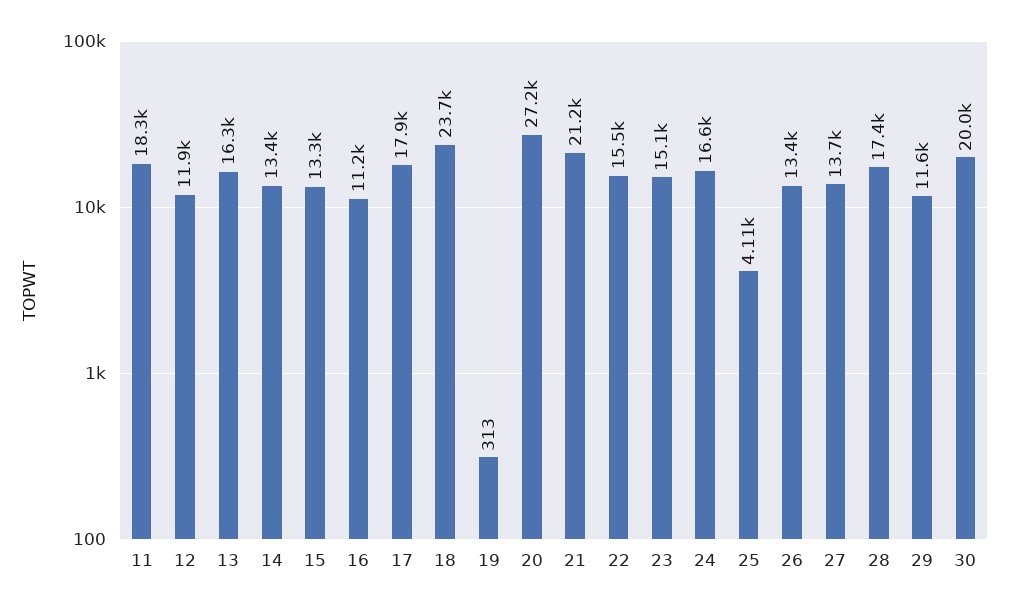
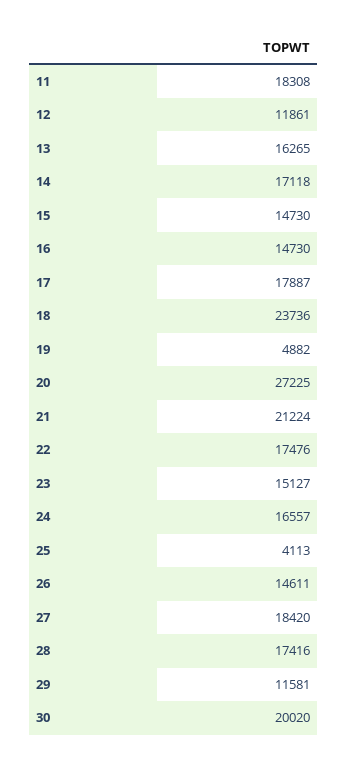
14: 13400 -> 17118
15: 13300 -> 14730
16: 11200 -> 14730
19: 313 -> 4882
22: 15500 -> 17476
26: 13400 -> 14611
27: 13700 -> 18420

